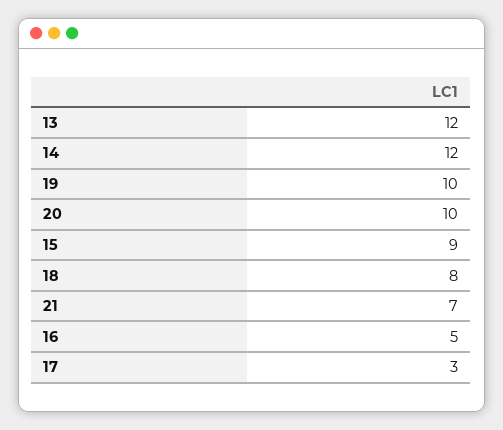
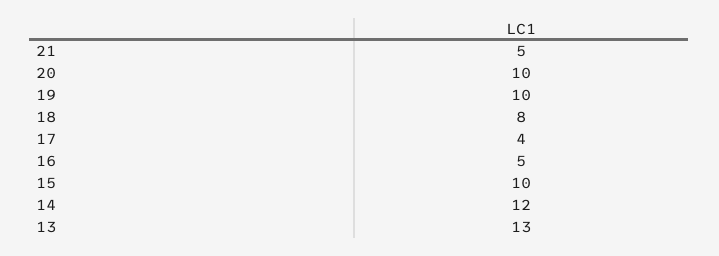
13: 12 -> 13
15: 9 -> 10
21: 7 -> 5
17: 3 -> 4

